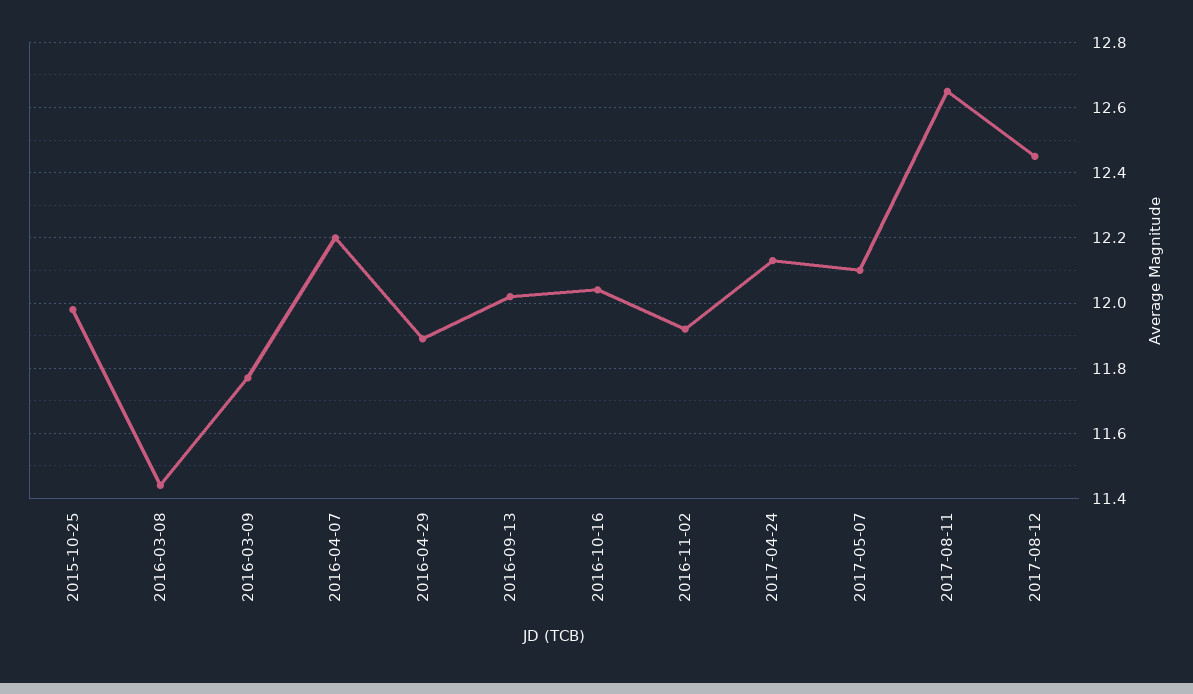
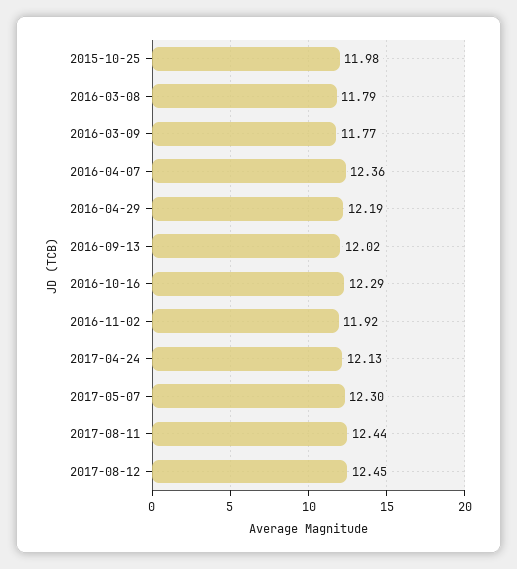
2016-03-08: 11.45 -> 11.79
2016-04-07: 12.2 -> 12.36
2016-04-29: 11.9 -> 12.19
2016-10-16: 12.05 -> 12.29
2017-05-07: 12.1 -> 12.3
2017-08-11: 12.65 -> 12.44

